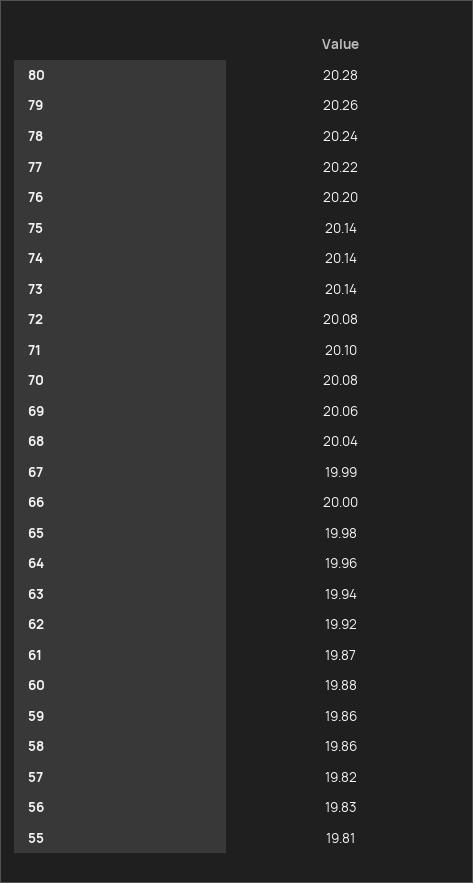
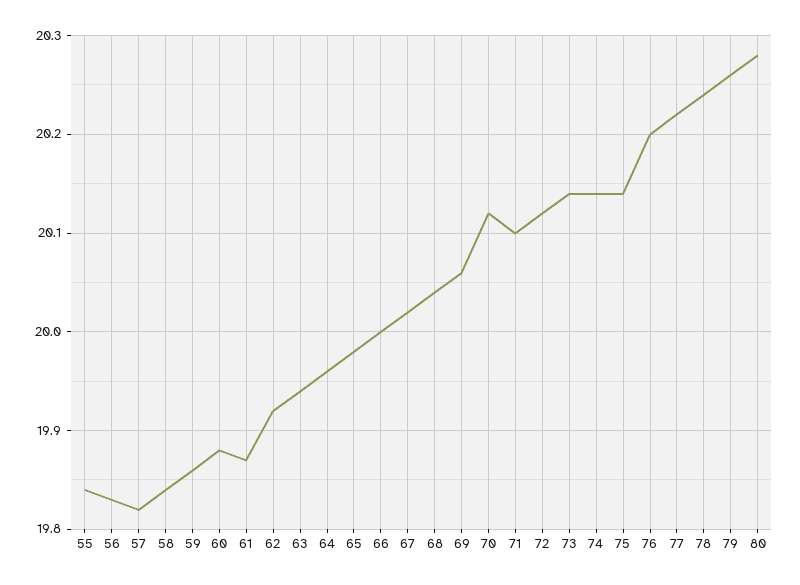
72: 20.08 -> 20.12
70: 20.08 -> 20.12
67: 19.99 -> 20.02
58: 19.86 -> 19.84
55: 19.81 -> 19.84

